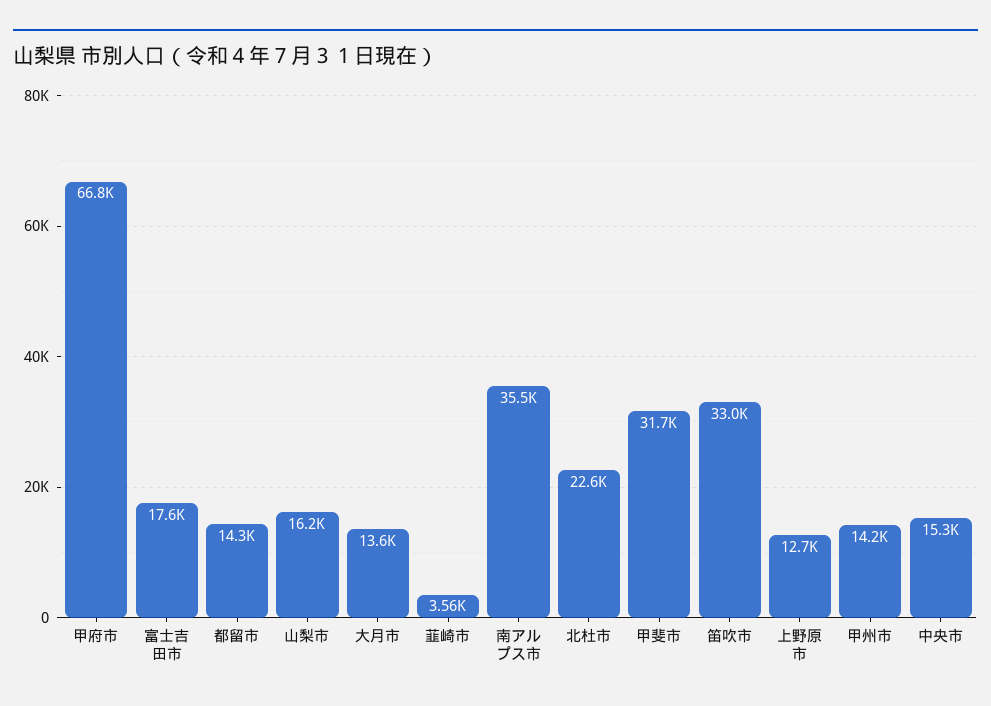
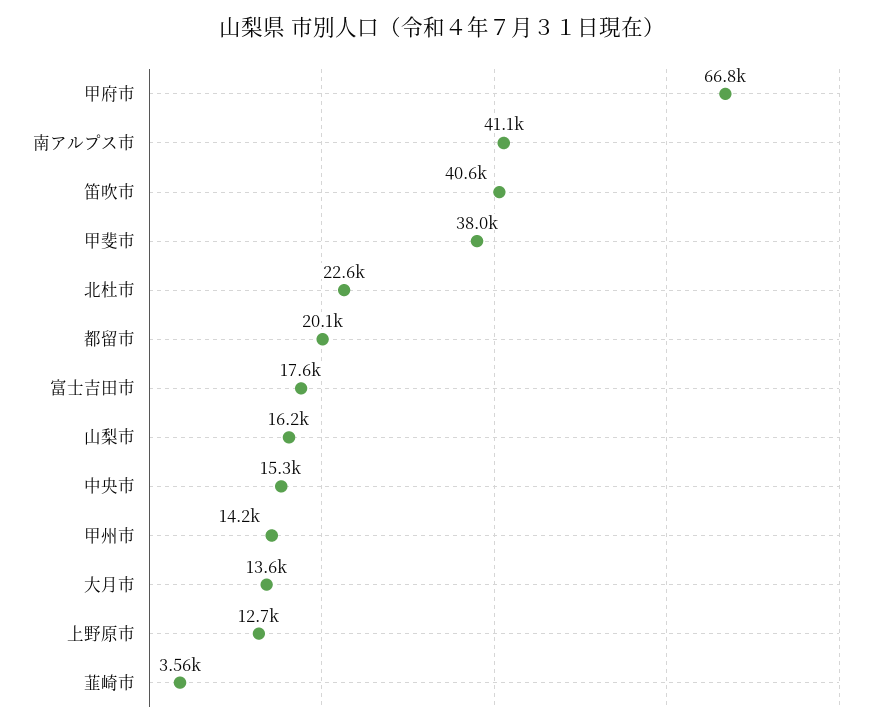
都留市: 14300 -> 20100
南アルプス市: 35500 -> 41100
甲斐市: 31700 -> 38000
笛吹市: 33000 -> 40600

